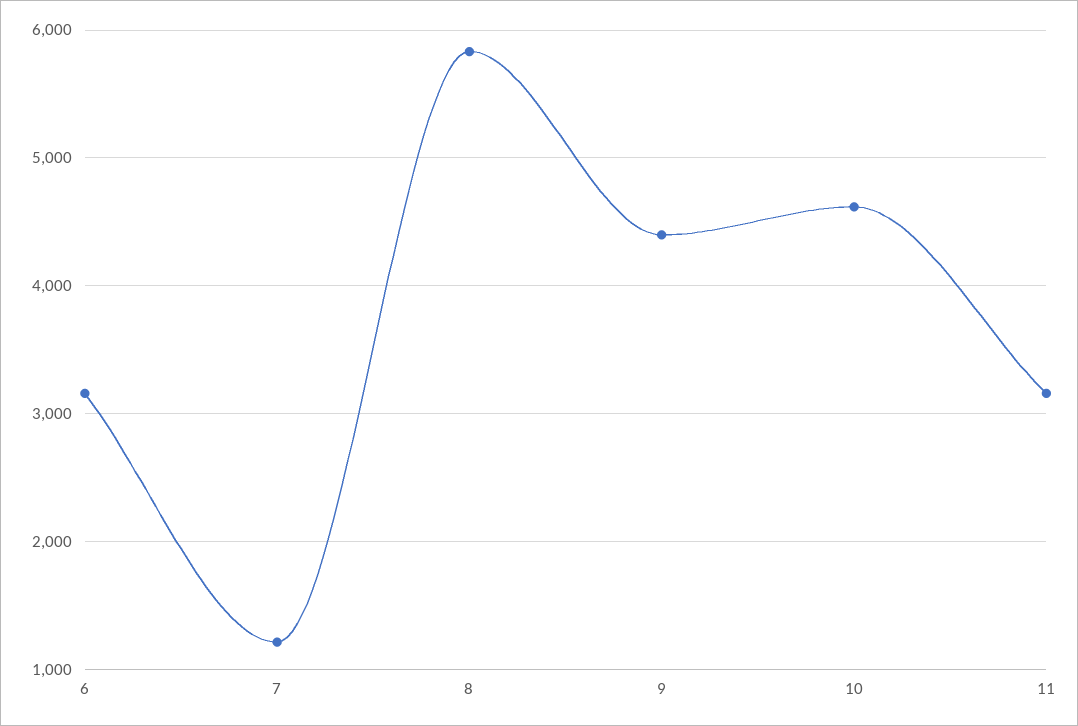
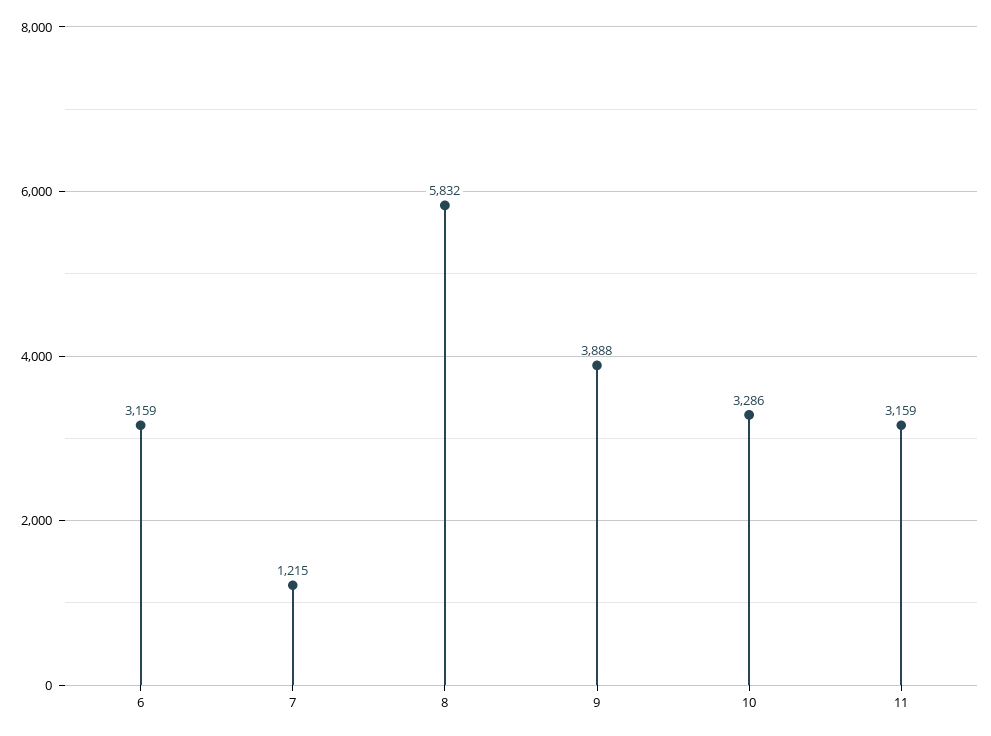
9: 4400 -> 3888
10: 4600 -> 3286

